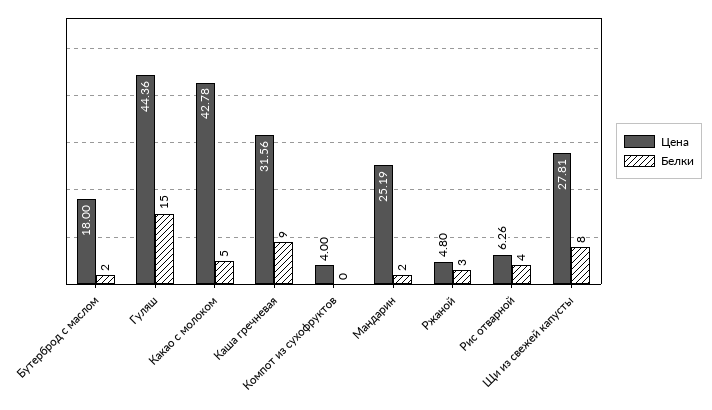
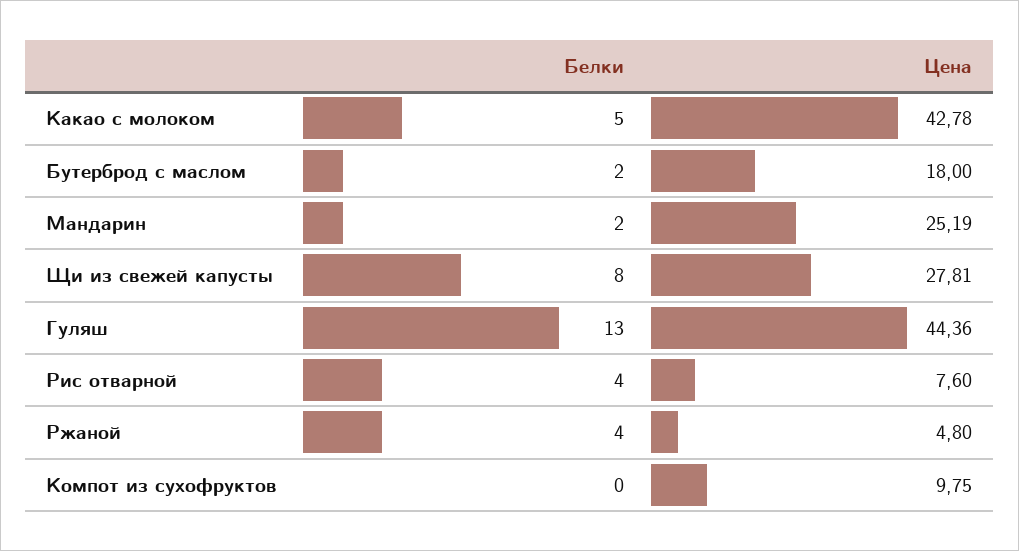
Белки, Гуляш: 15 -> 13
Цена, Каша гречневая: 31.56 -> none
Белки, Каша гречневая: 9 -> none
Цена, Компот из сухофруктов: 4 -> 9.75
Белки, Ржаной: 3 -> 4
Цена, Рис отварной: 6.26 -> 7.6

